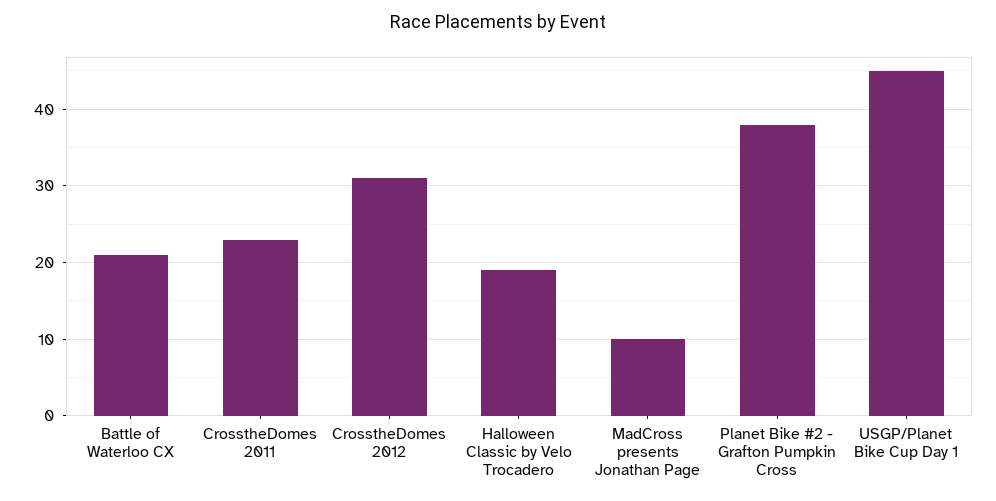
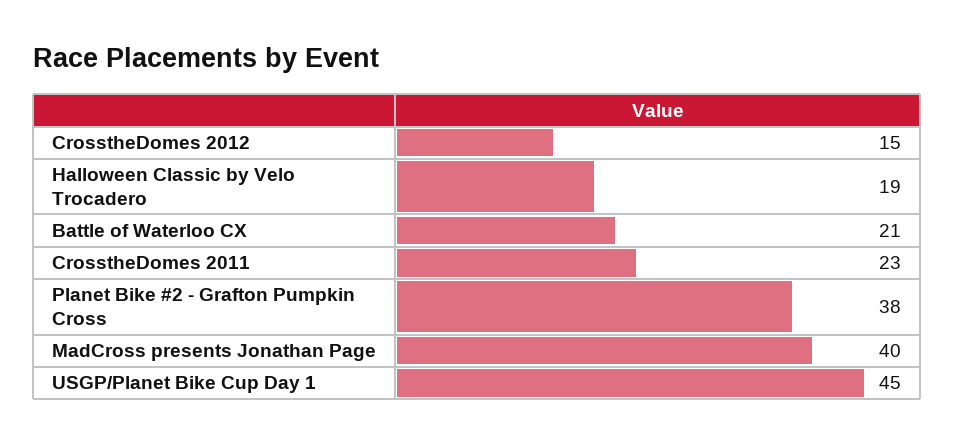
CrosstheDomes 2012: 31 -> 15
MadCross presents Jonathan Page: 10 -> 40

